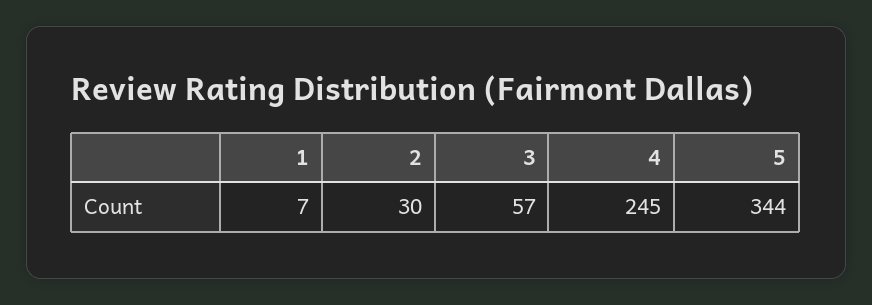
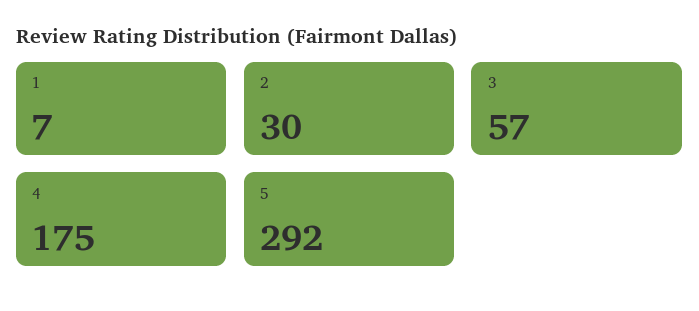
4: 245 -> 175
5: 344 -> 292

